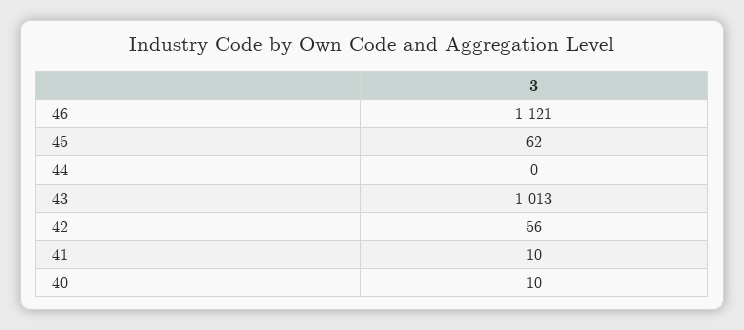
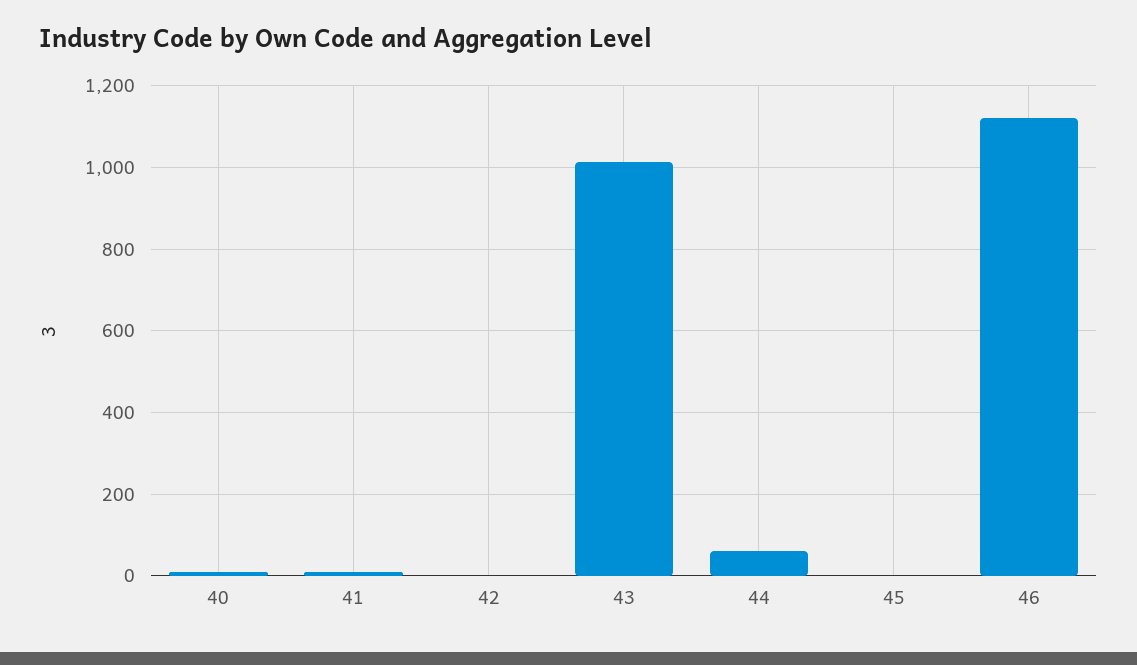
45: 62 -> 0
44: 0 -> 60
42: 56 -> 0

